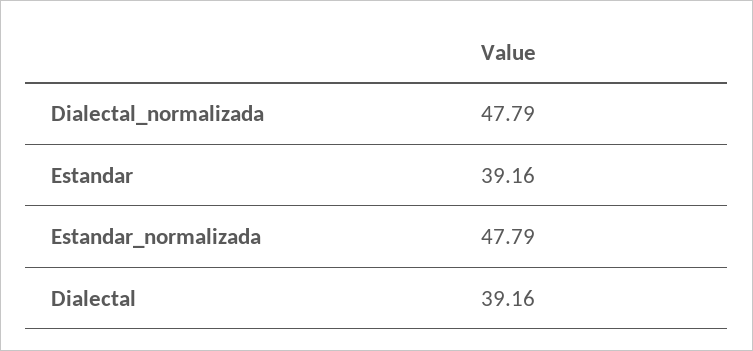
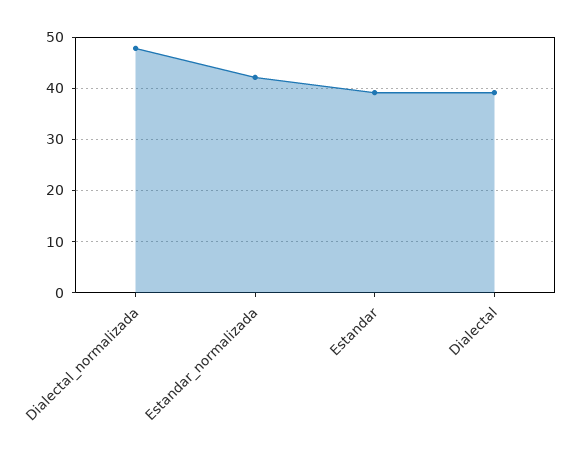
Estandar_normalizada: 47.79 -> 42

